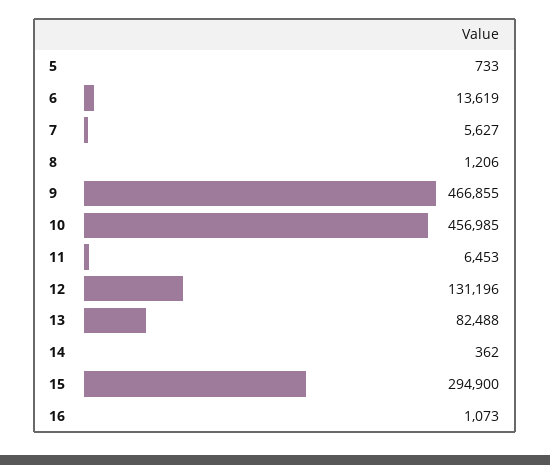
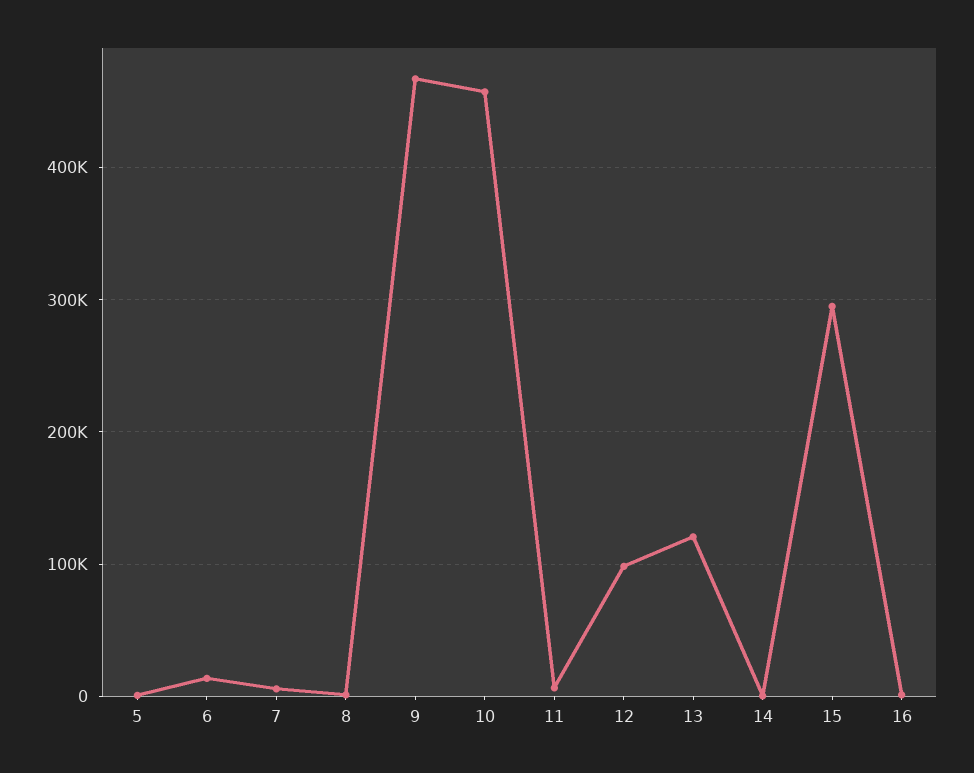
12: 131196 -> 100000
13: 82488 -> 120000

